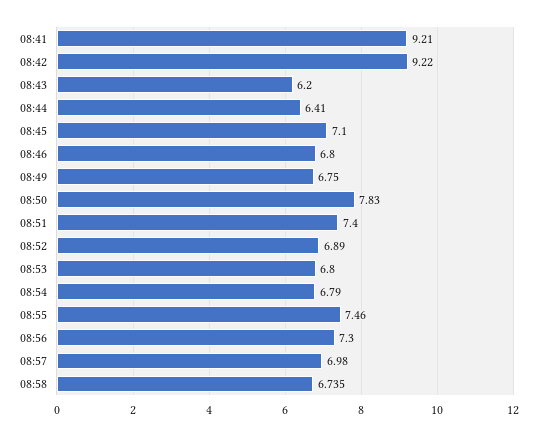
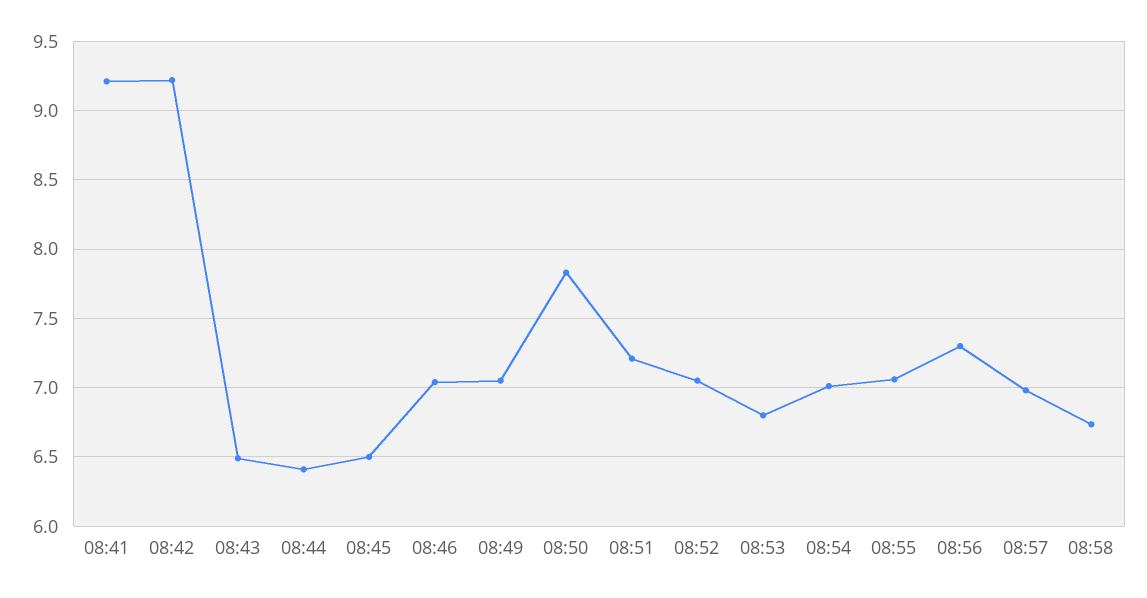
08:43: 6.2 -> 6.5
08:45: 7.1 -> 6.5
08:46: 6.8 -> 7.05
08:49: 6.75 -> 7.05
08:51: 7.4 -> 7.2
08:52: 6.89 -> 7.05
08:54: 6.79 -> 7
08:55: 7.46 -> 7.05

